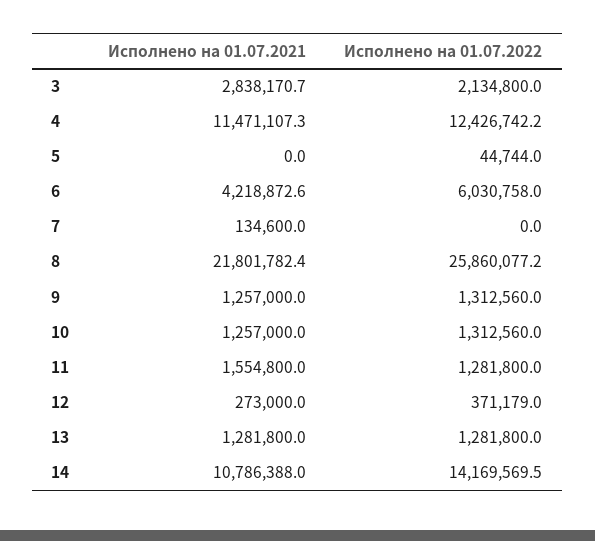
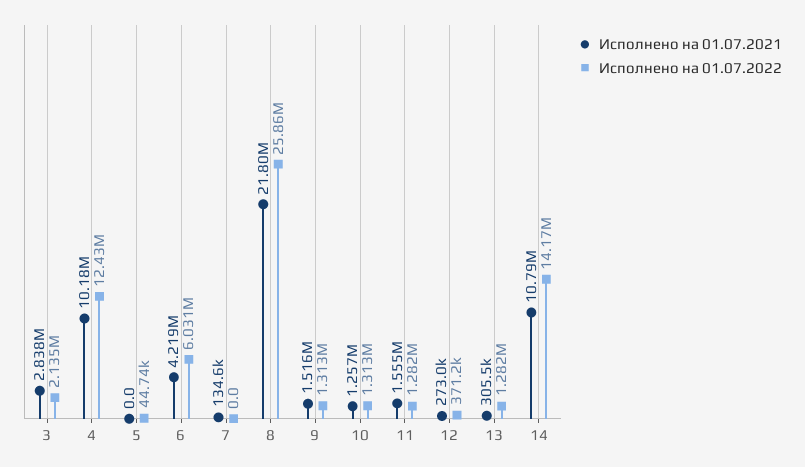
Исполнено на 01.07.2021, 4: 11471107.3 -> 10180000
Исполнено на 01.07.2021, 9: 1257000 -> 1516000
Исполнено на 01.07.2021, 13: 1281800 -> 305500

